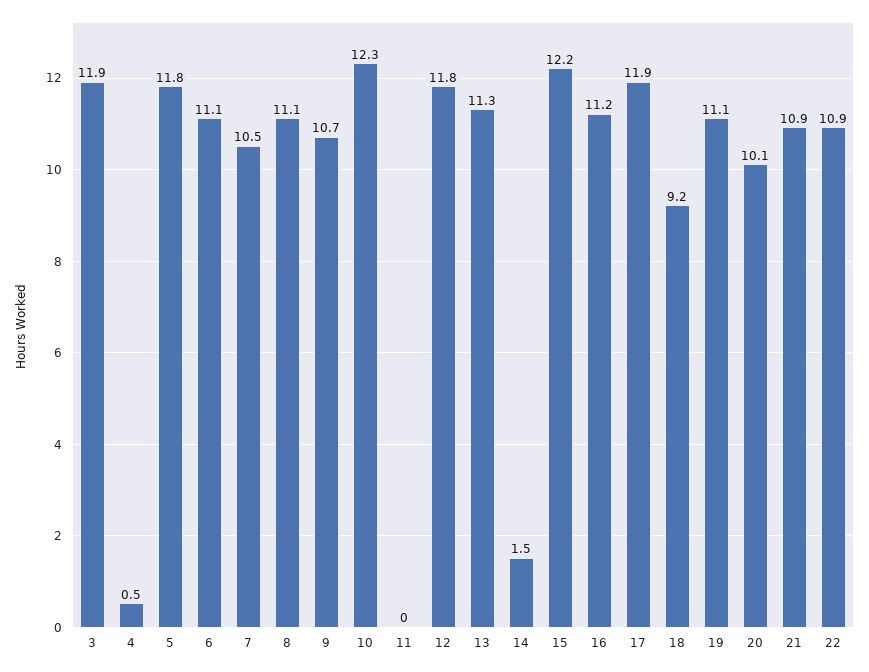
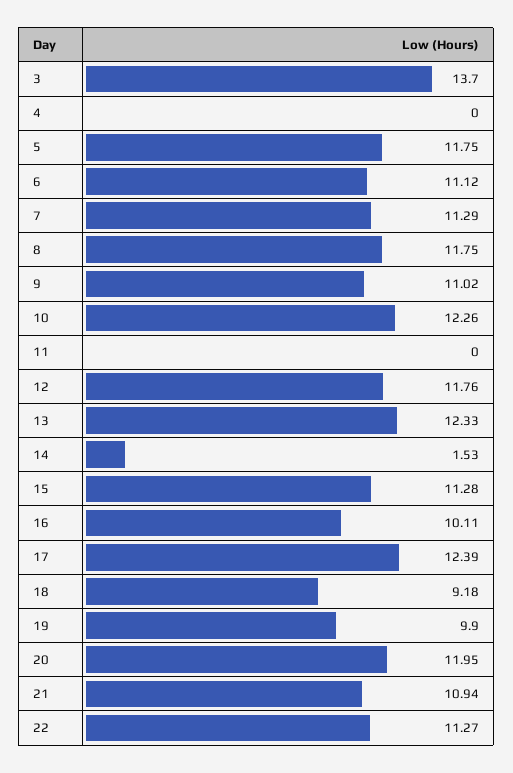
3: 11.9 -> 13.7
4: 0.5 -> 0
7: 10.5 -> 11.29
8: 11.1 -> 11.75
9: 10.7 -> 11.02
13: 11.3 -> 12.33
15: 12.2 -> 11.28
16: 11.2 -> 10.11
17: 11.9 -> 12.39
19: 11.1 -> 9.9
20: 10.1 -> 11.95
22: 10.9 -> 11.27

